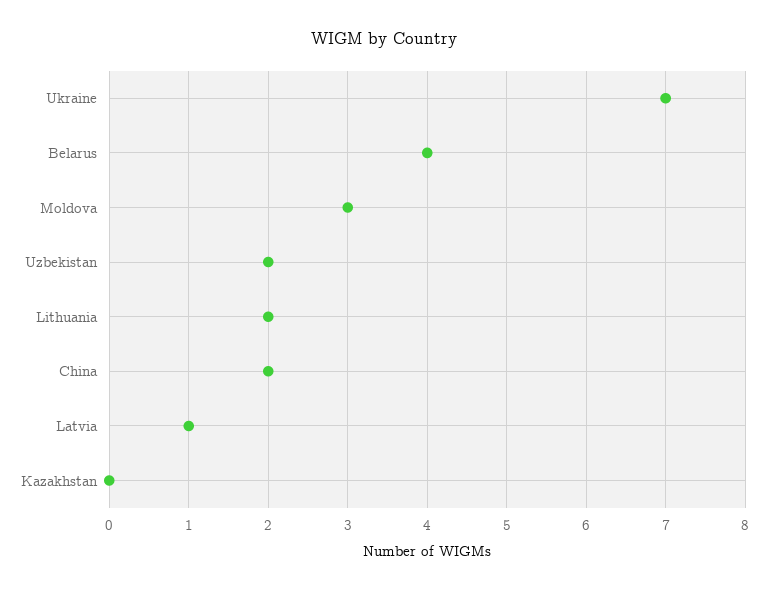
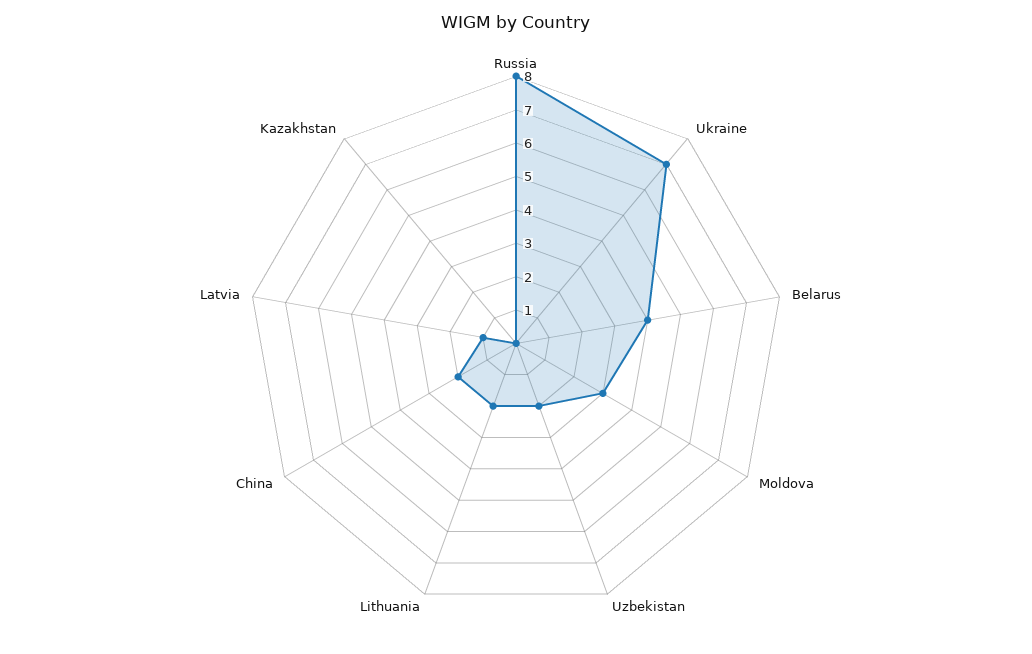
Russia: none -> 8

